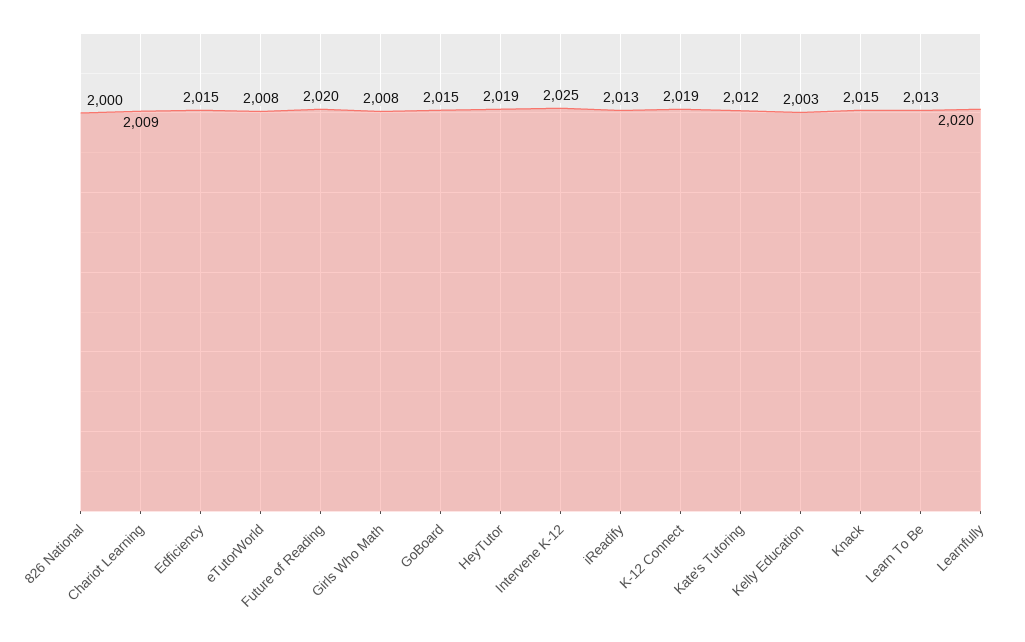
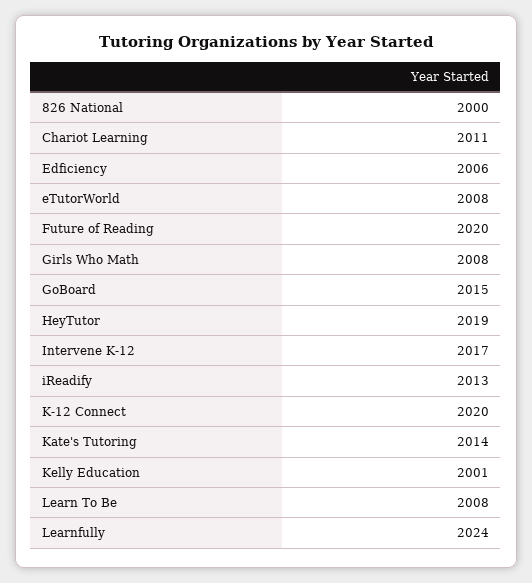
Chariot Learning: 2009 -> 2011
Edficiency: 2015 -> 2006
Intervene K-12: 2025 -> 2017
K-12 Connect: 2019 -> 2020
Kate's Tutoring: 2012 -> 2014
Kelly Education: 2003 -> 2001
Knack: 2015 -> none
Learn To Be: 2013 -> 2008
Learnfully: 2020 -> 2024

